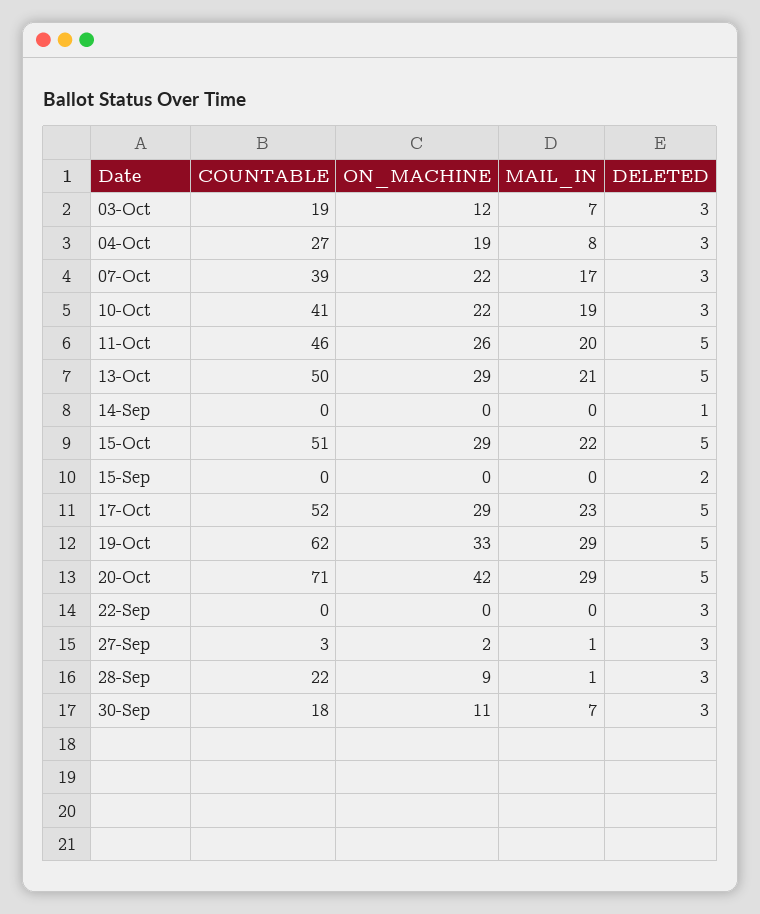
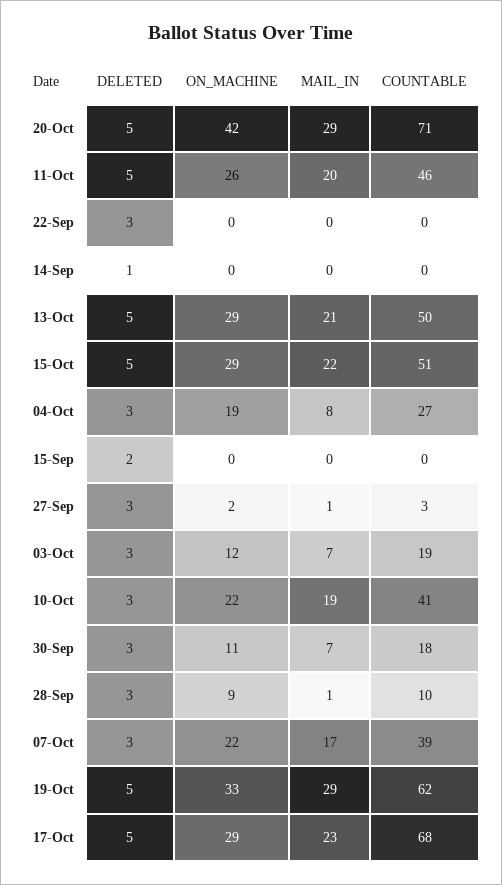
COUNTABLE, 17-Oct: 52 -> 68
COUNTABLE, 28-Sep: 22 -> 10

